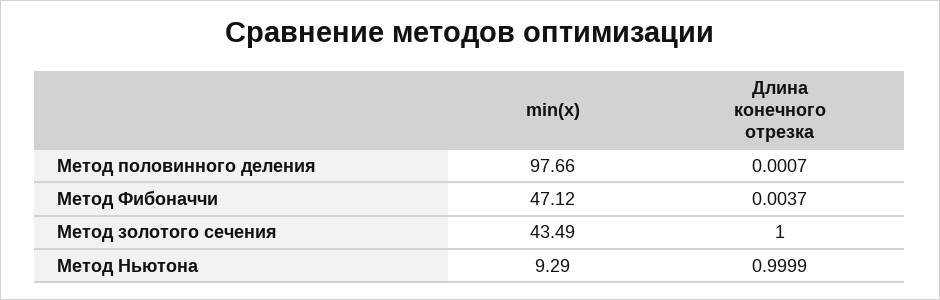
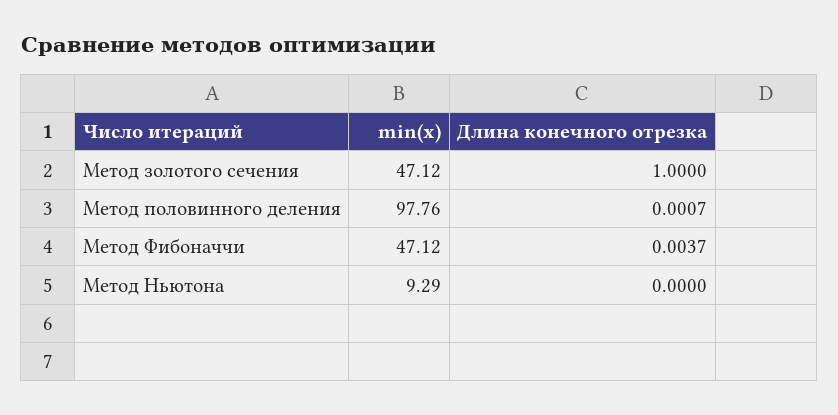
min(x), Метод половинного деления: 97.66 -> 97.76
min(x), Метод золотого сечения: 43.49 -> 47.12
Длина конечного отрезка, Метод Ньютона: 0.9999 -> 0

